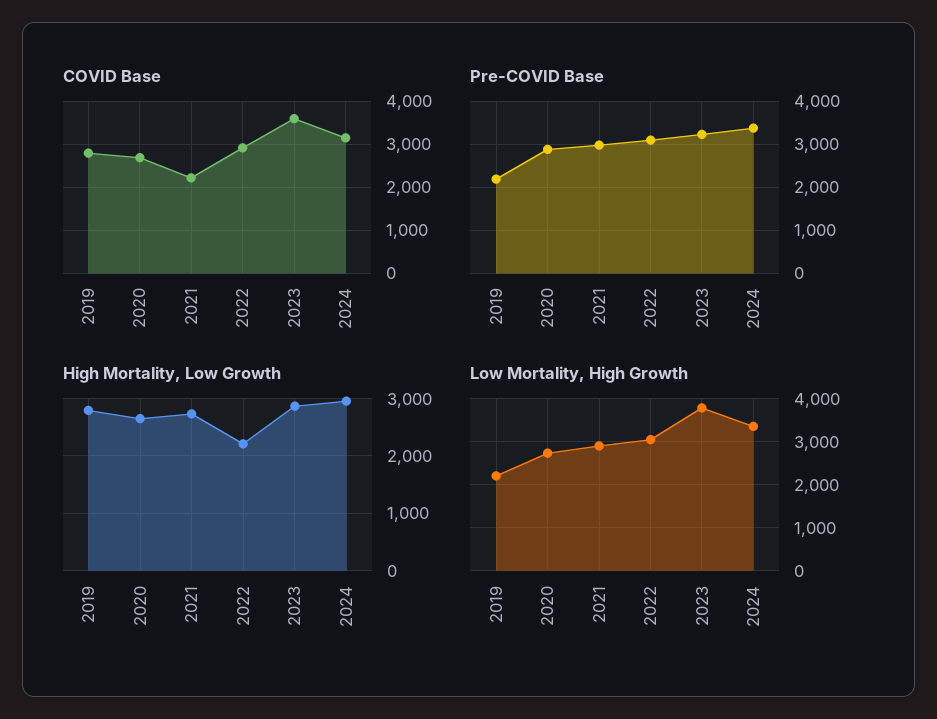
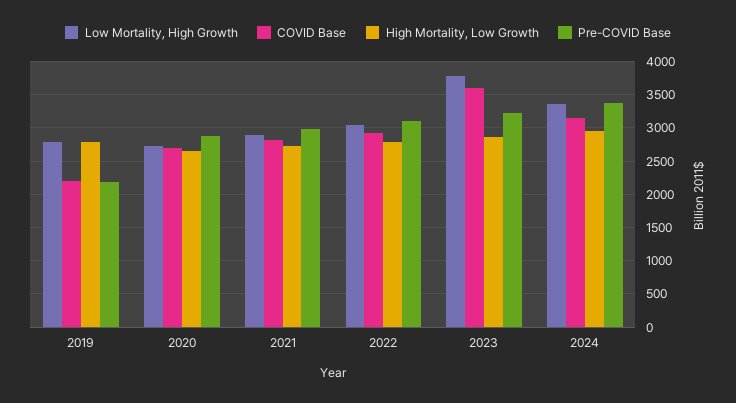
COVID Base, 2019: 2800 -> 2200
COVID Base, 2021: 2200 -> 2800
High Mortality, Low Growth, 2022: 2200 -> 2800
Low Mortality, High Growth, 2019: 2200 -> 2800

